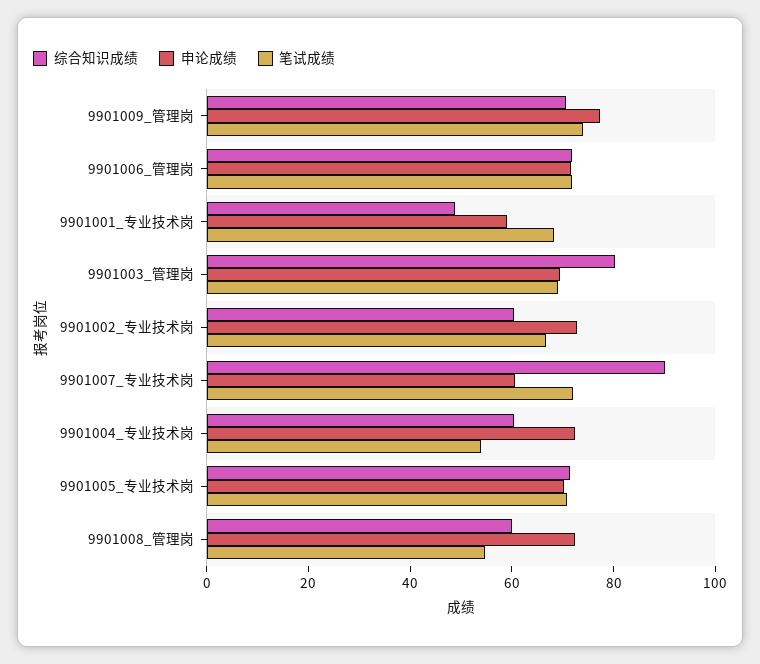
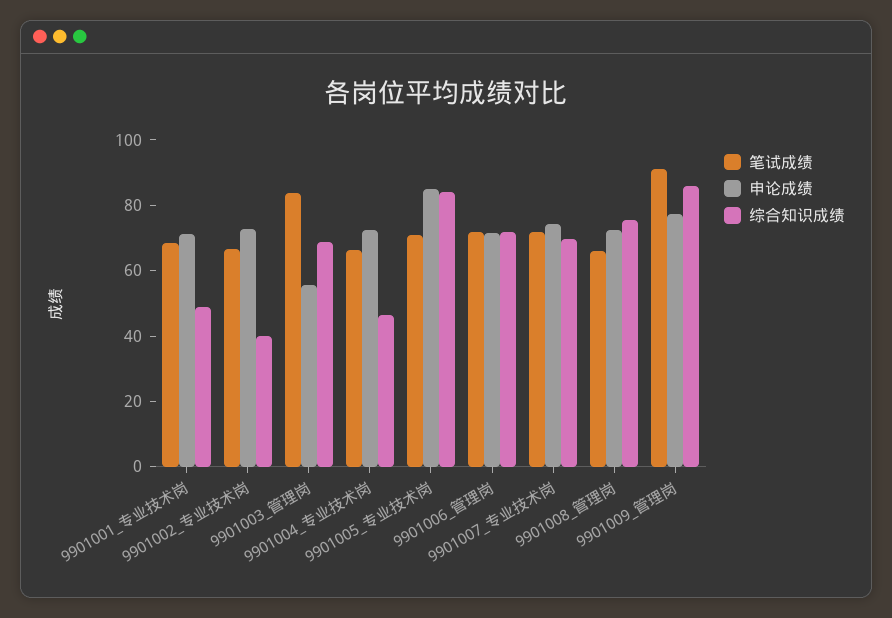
综合知识成绩, 9901009_管理岗: 70 -> 85
笔试成绩, 9901009_管理岗: 75 -> 90
申论成绩, 9901001_专业技术岗: 60 -> 70
综合知识成绩, 9901003_管理岗: 80 -> 70
申论成绩, 9901003_管理岗: 70 -> 55
笔试成绩, 9901003_管理岗: 70 -> 85
综合知识成绩, 9901002_专业技术岗: 60 -> 40
综合知识成绩, 9901007_专业技术岗: 90 -> 70
申论成绩, 9901007_专业技术岗: 60 -> 75
综合知识成绩, 9901004_专业技术岗: 60 -> 45
笔试成绩, 9901004_专业技术岗: 55 -> 65
综合知识成绩, 9901005_专业技术岗: 70 -> 85
申论成绩, 9901005_专业技术岗: 70 -> 85
综合知识成绩, 9901008_管理岗: 60 -> 75
笔试成绩, 9901008_管理岗: 55 -> 65

